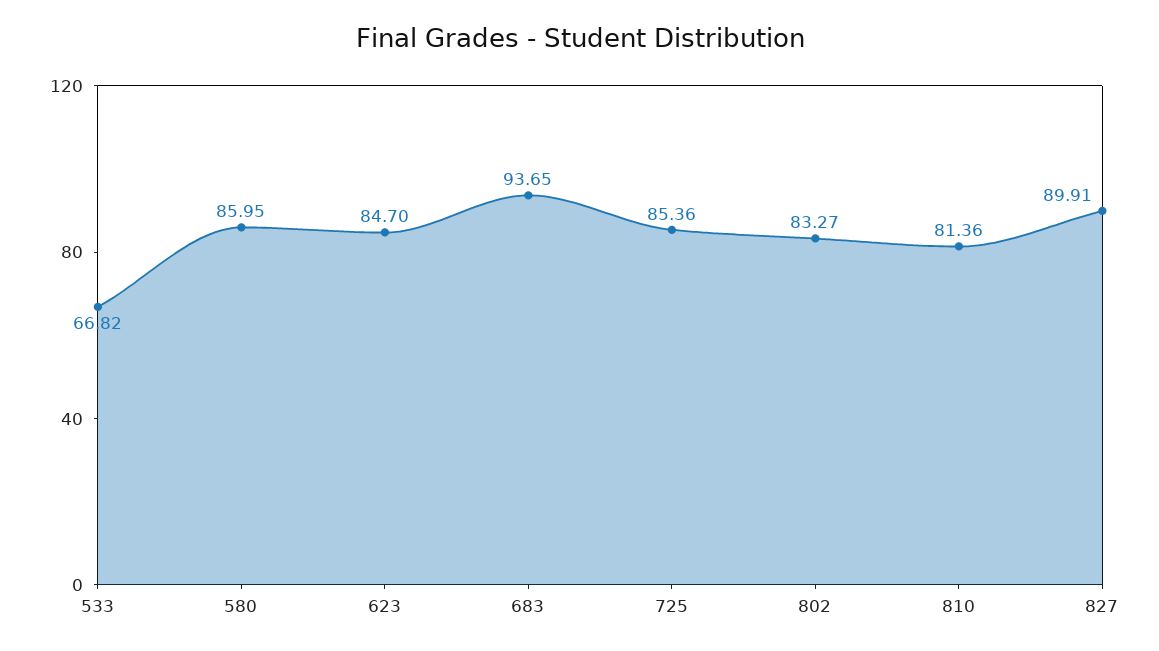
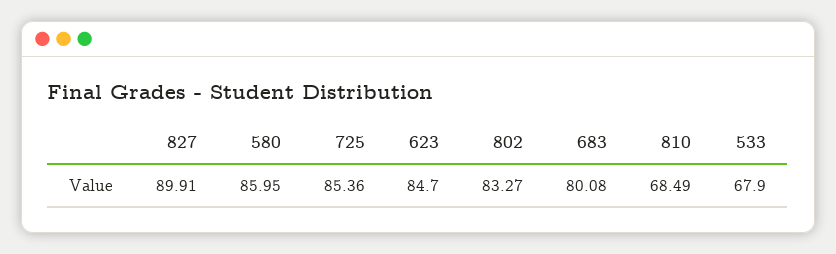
533: 66.82 -> 67.9
683: 93.65 -> 80.08
810: 81.36 -> 68.49

